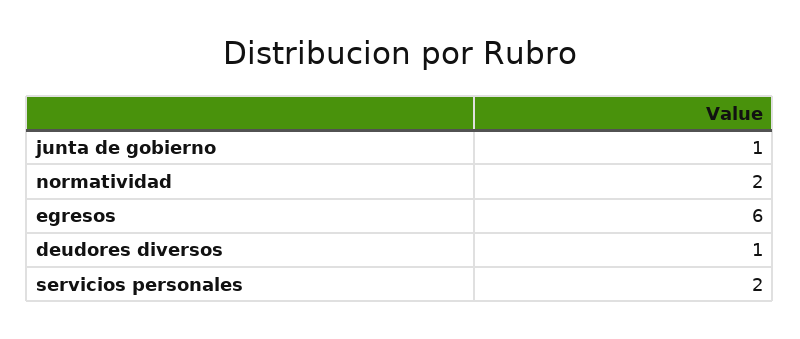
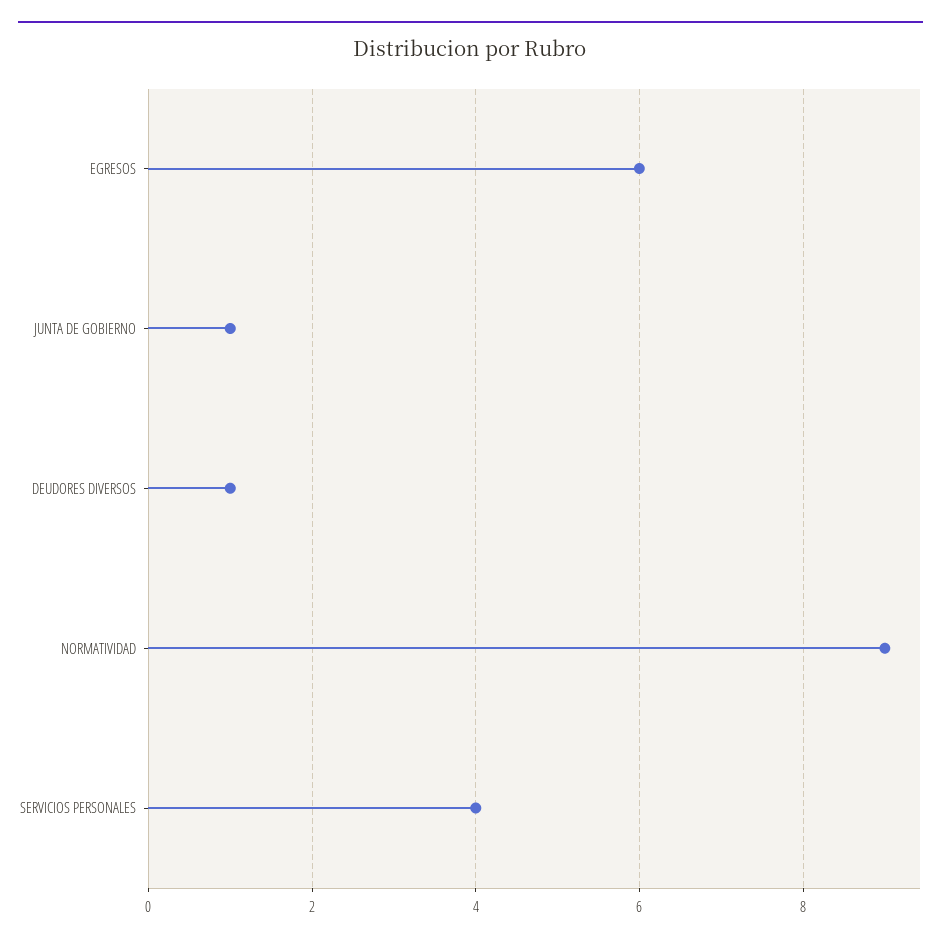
normatividad: 2 -> 9
servicios personales: 2 -> 4

